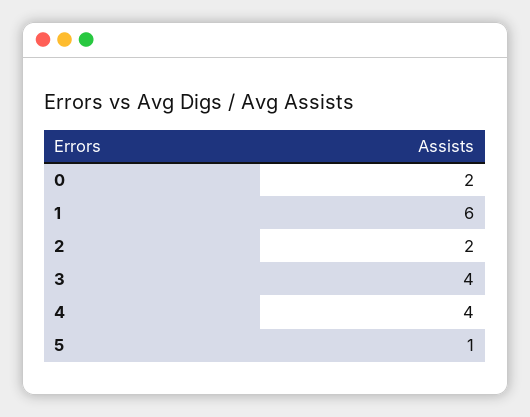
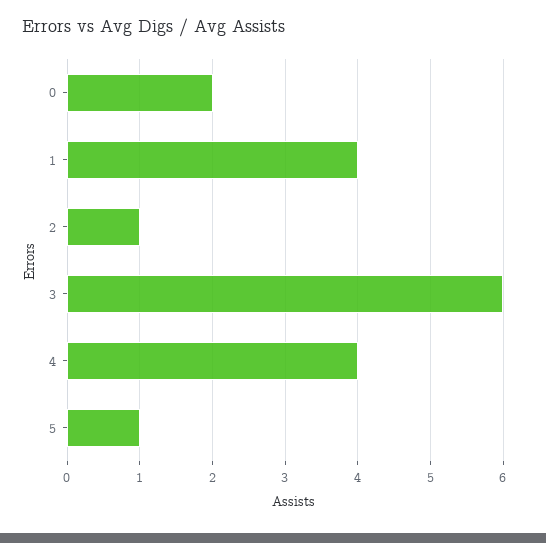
1: 6 -> 4
2: 2 -> 1
3: 4 -> 6

